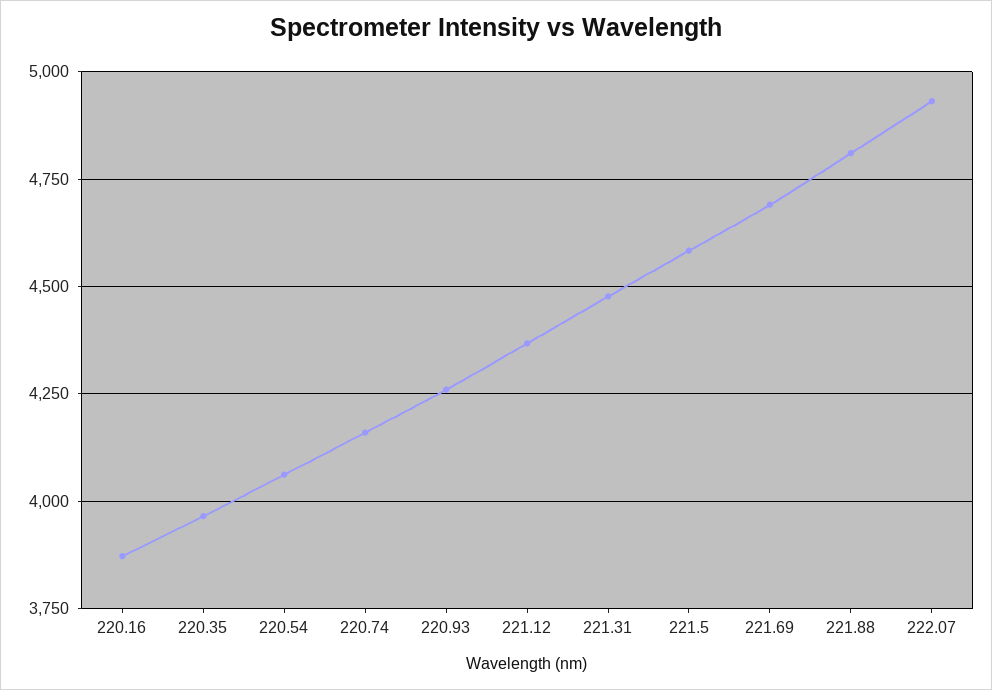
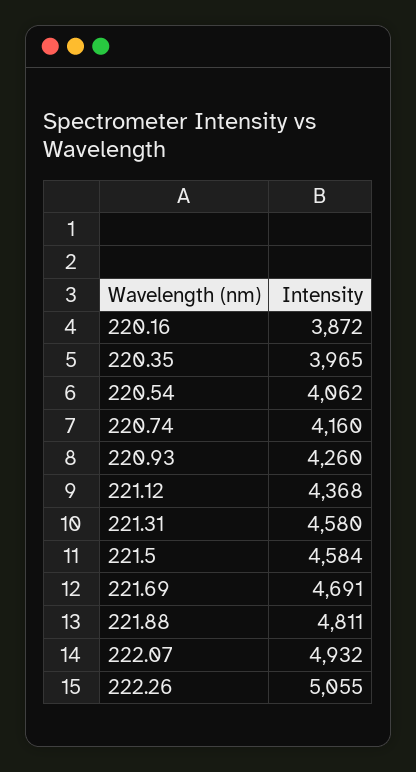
221.31: 4475 -> 4580
222.26: none -> 5055

